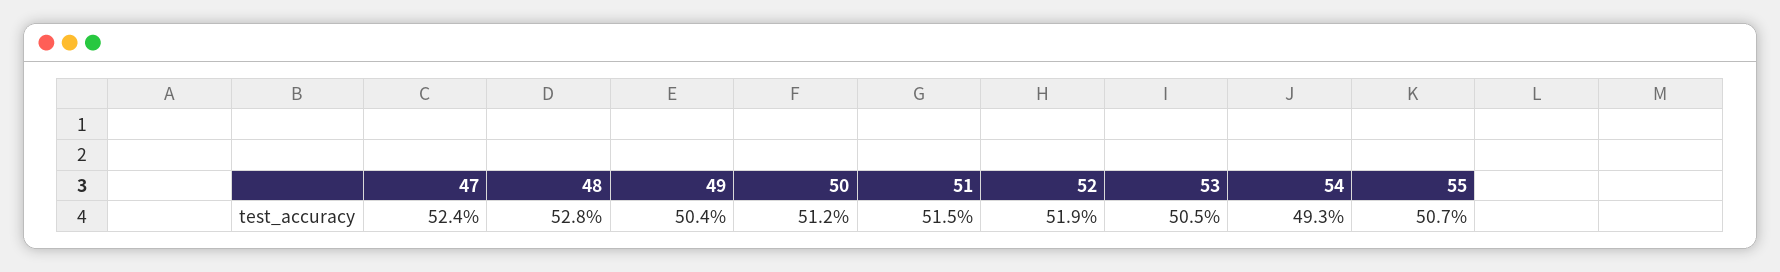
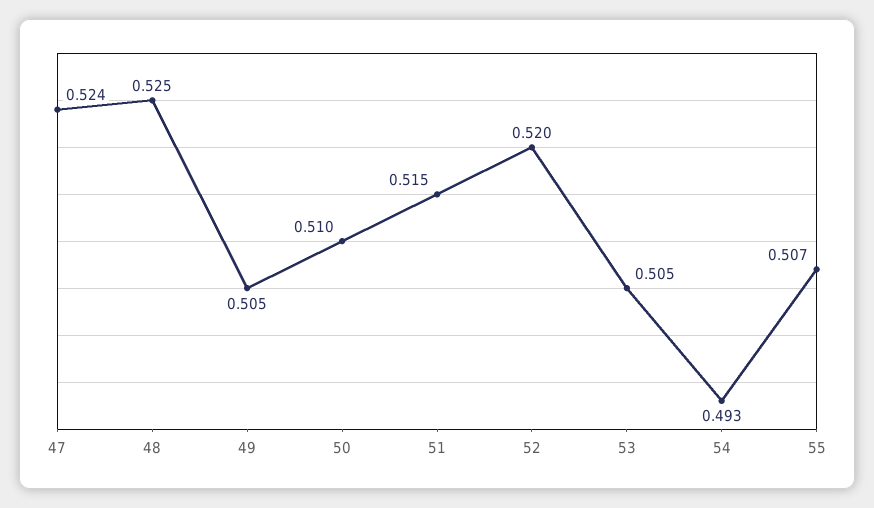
48: 0.528 -> 0.525
49: 0.504 -> 0.505
50: 0.512 -> 0.51
52: 0.519 -> 0.52

